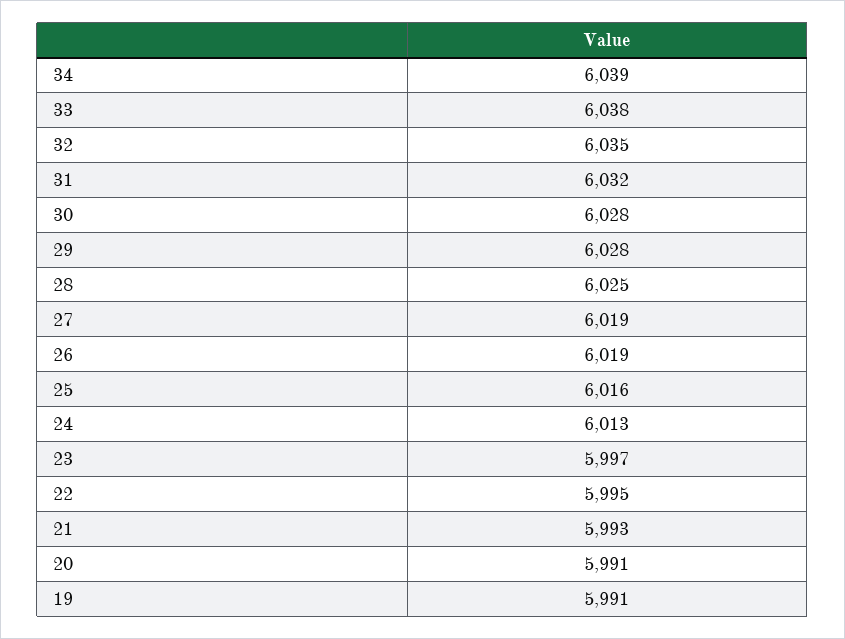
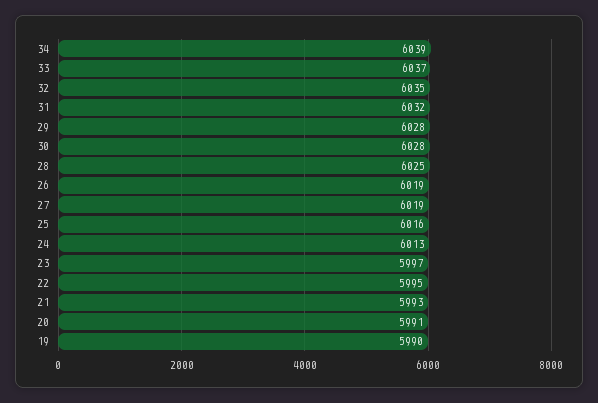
33: 6038 -> 6037
19: 5991 -> 5990

